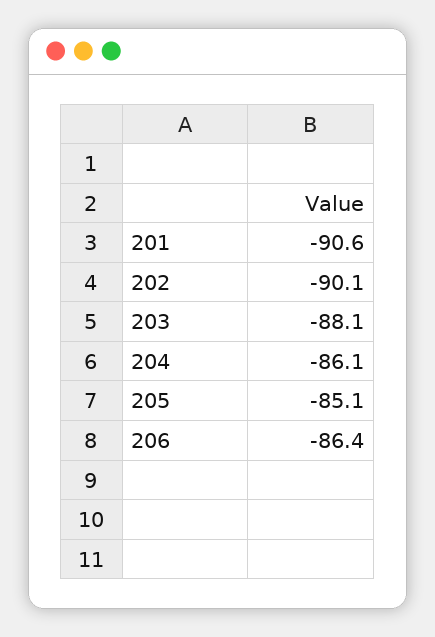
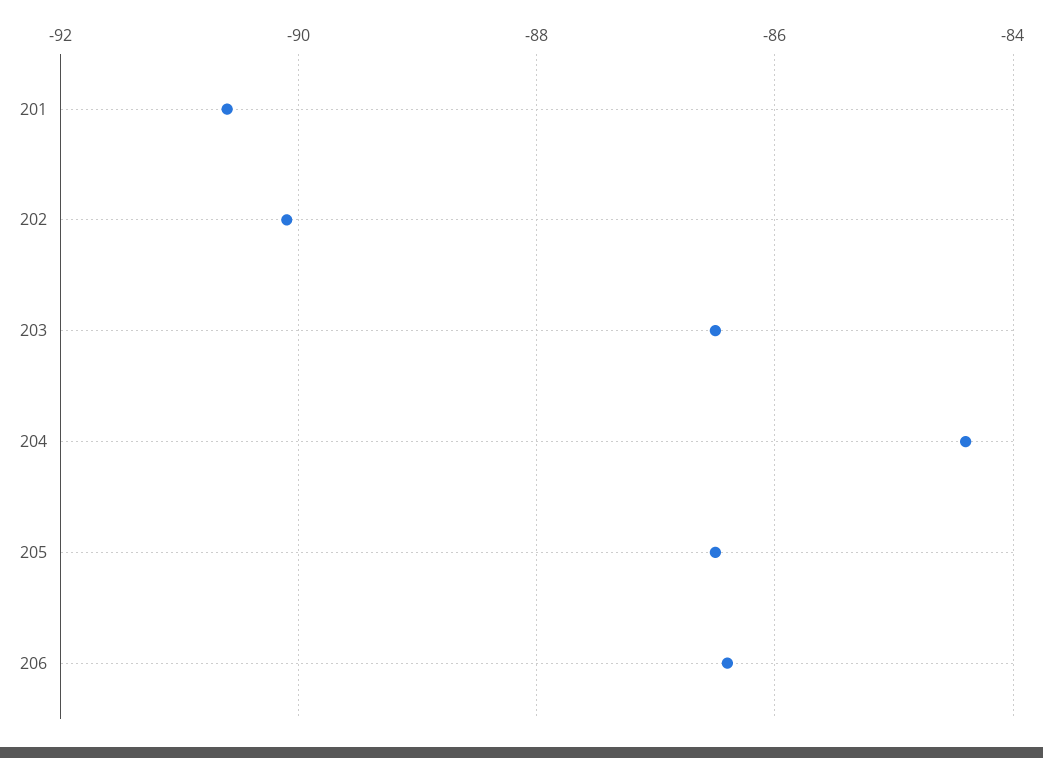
203: -88.1 -> -86.5
204: -86.1 -> -84.5
205: -85.1 -> -86.5

